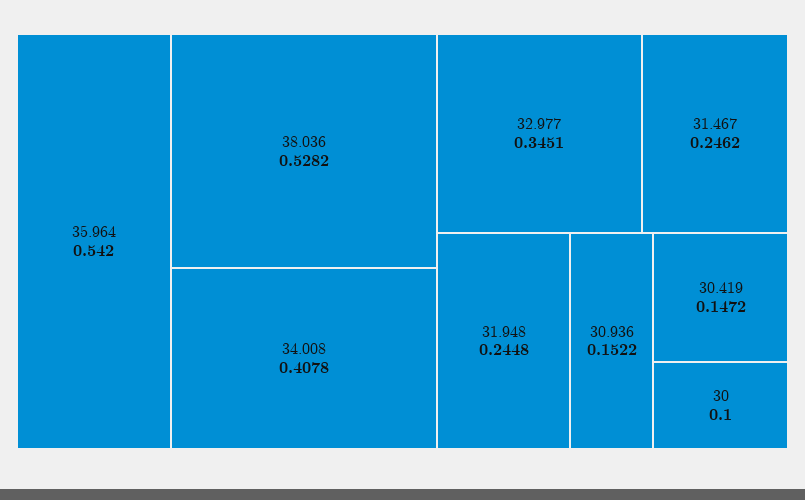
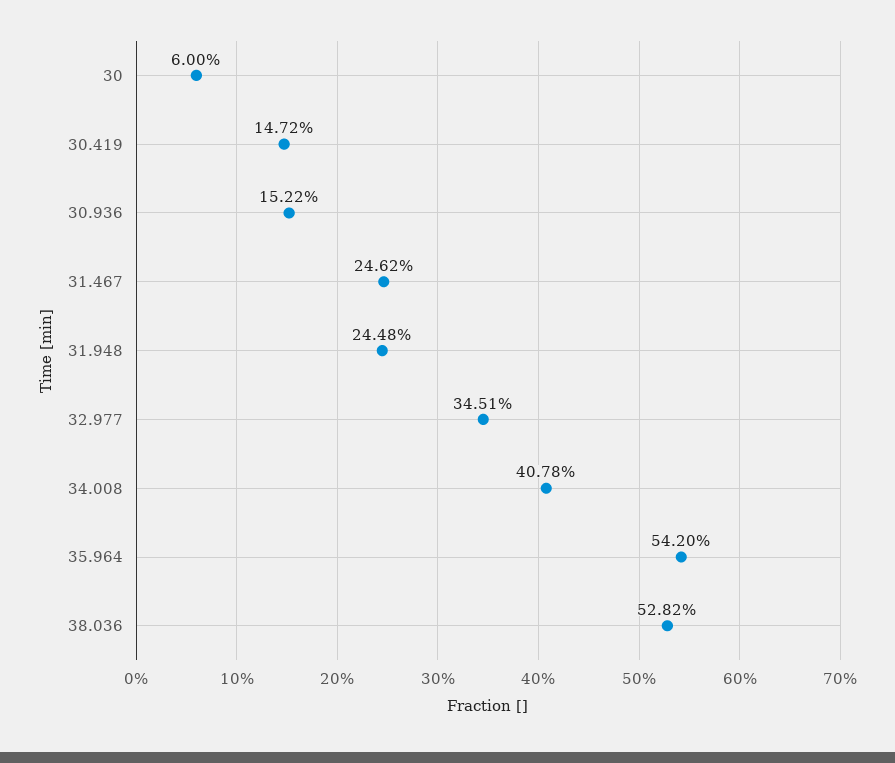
30: 0.1 -> 0.06

